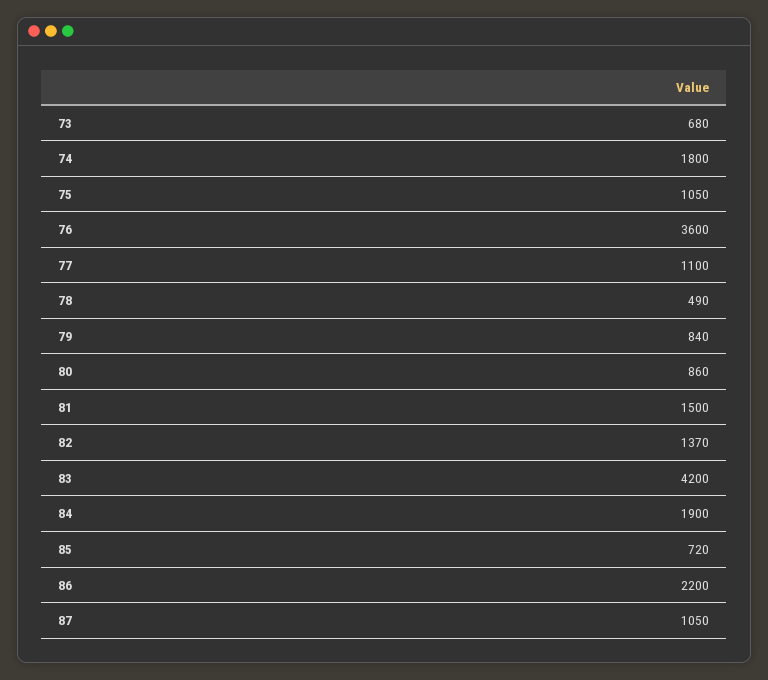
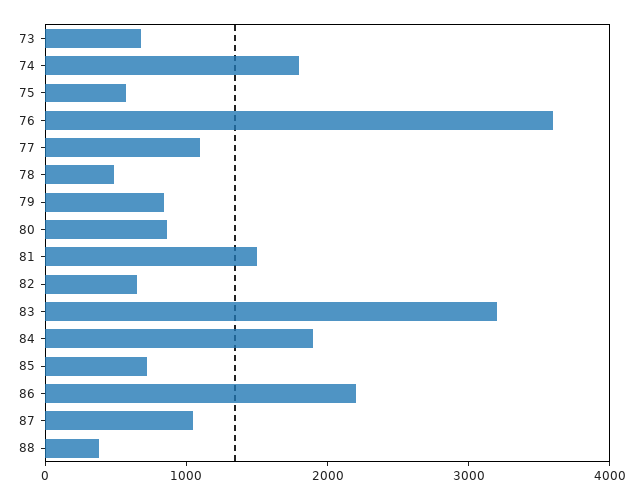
75: 1050 -> 600
82: 1370 -> 600
83: 4200 -> 3200
88: none -> 400

